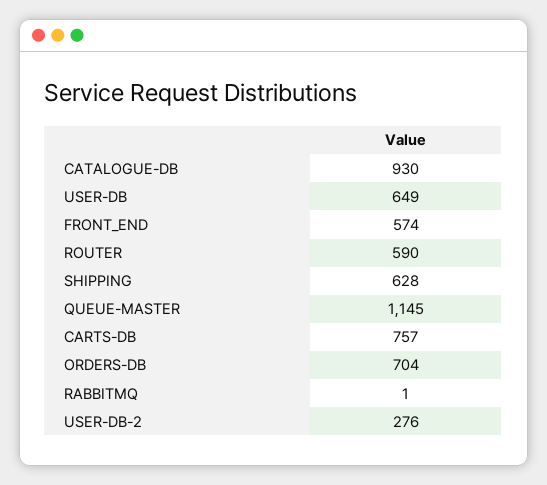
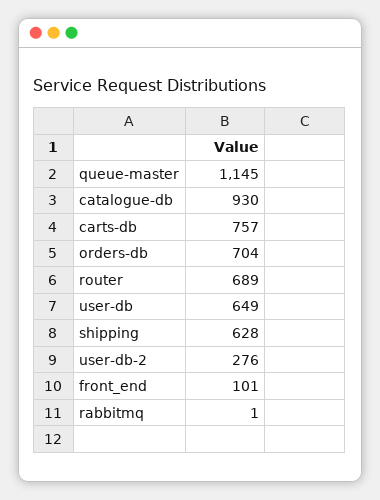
FRONT_END: 574 -> 101
ROUTER: 590 -> 689

